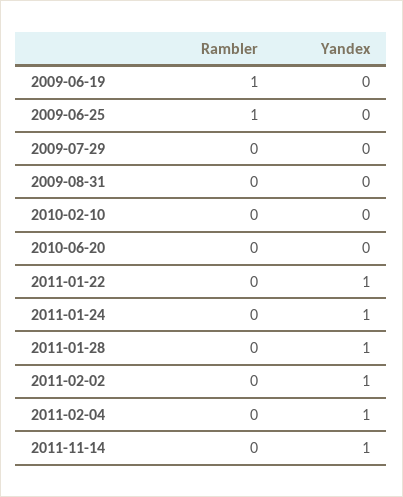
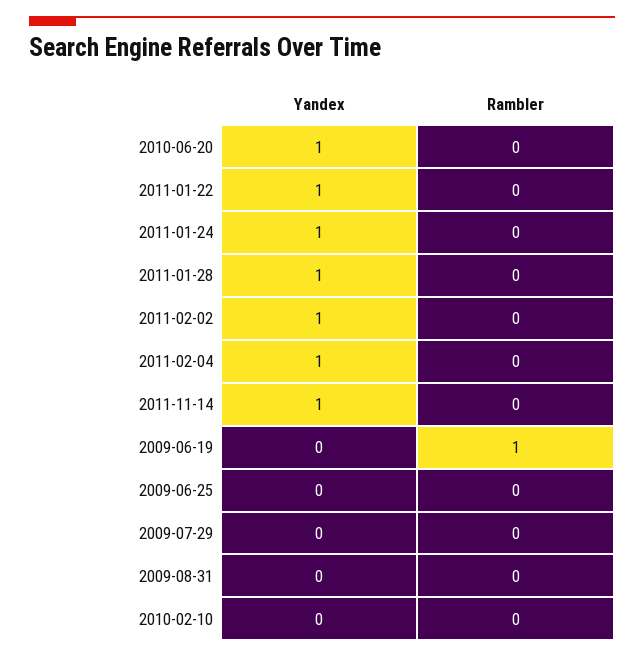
Rambler, 2009-06-25: 1 -> 0
Yandex, 2010-06-20: 0 -> 1

